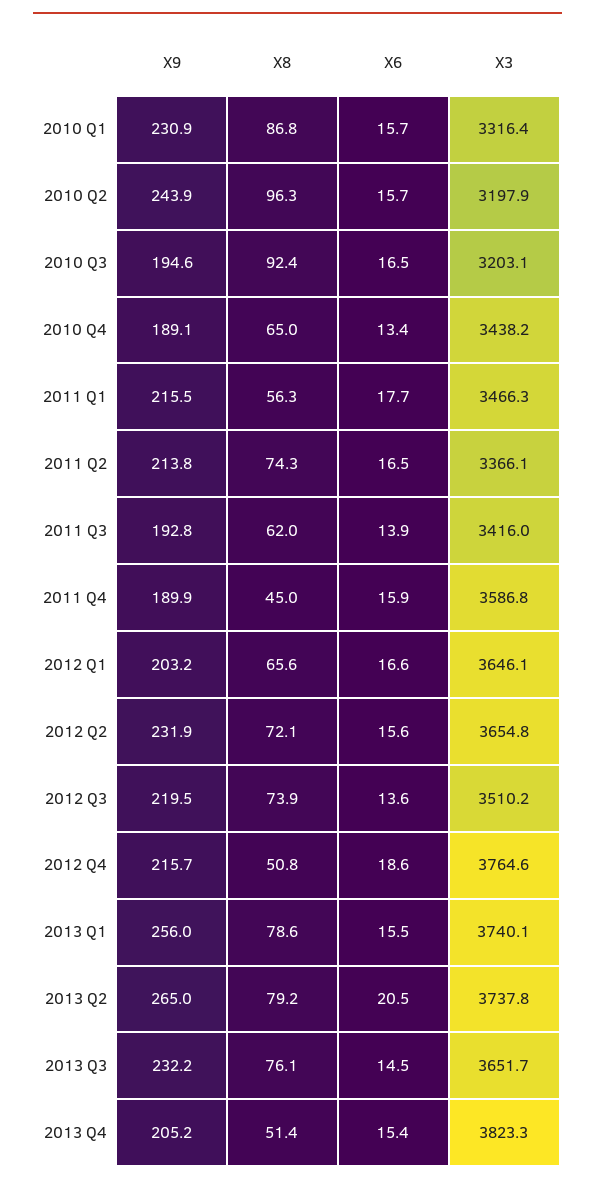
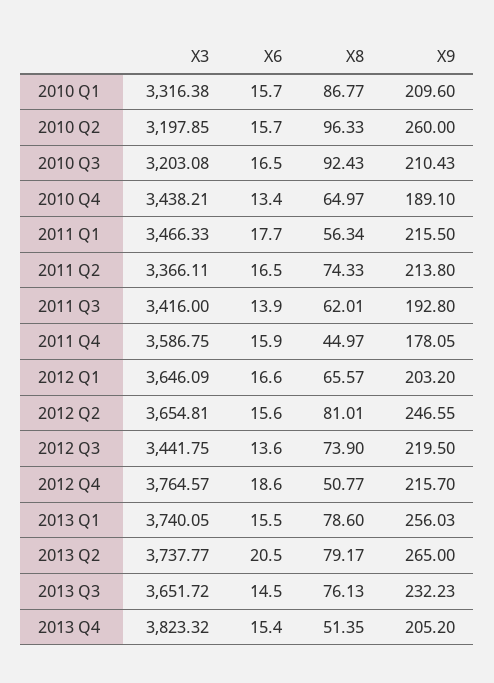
X9, 2010 Q1: 230.9 -> 209.6
X9, 2010 Q2: 243.9 -> 260
X9, 2010 Q3: 194.6 -> 210.43
X9, 2011 Q4: 189.9 -> 178.05
X9, 2012 Q2: 231.9 -> 246.55
X8, 2012 Q2: 72.1 -> 81.01
X3, 2012 Q3: 3510.2 -> 3441.75

